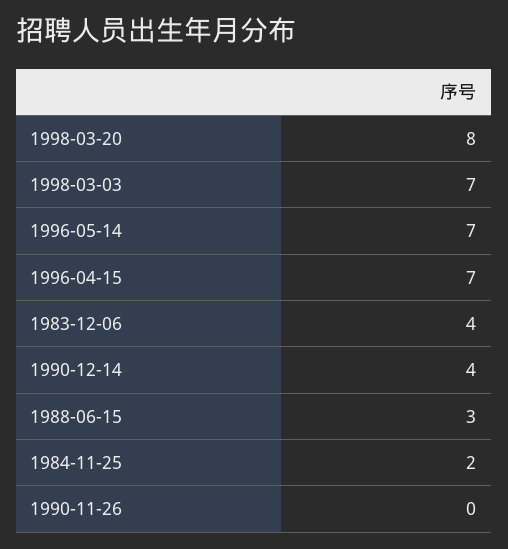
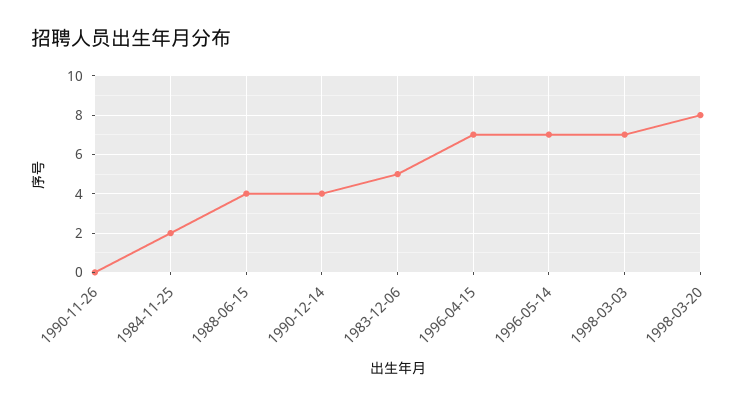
1983-12-06: 4 -> 5
1988-06-15: 3 -> 4

